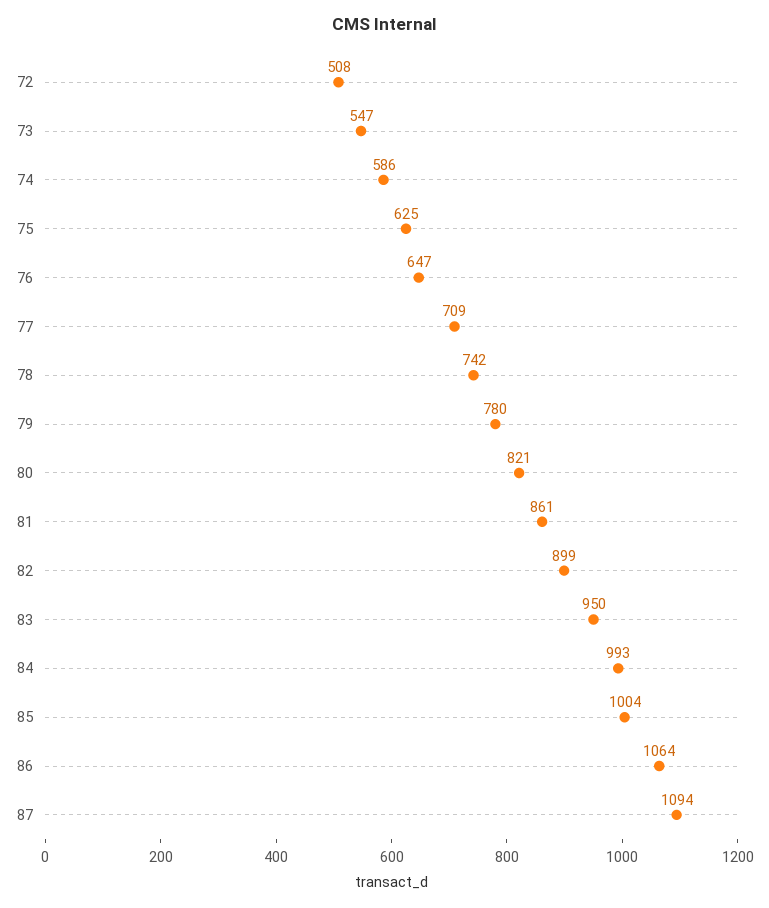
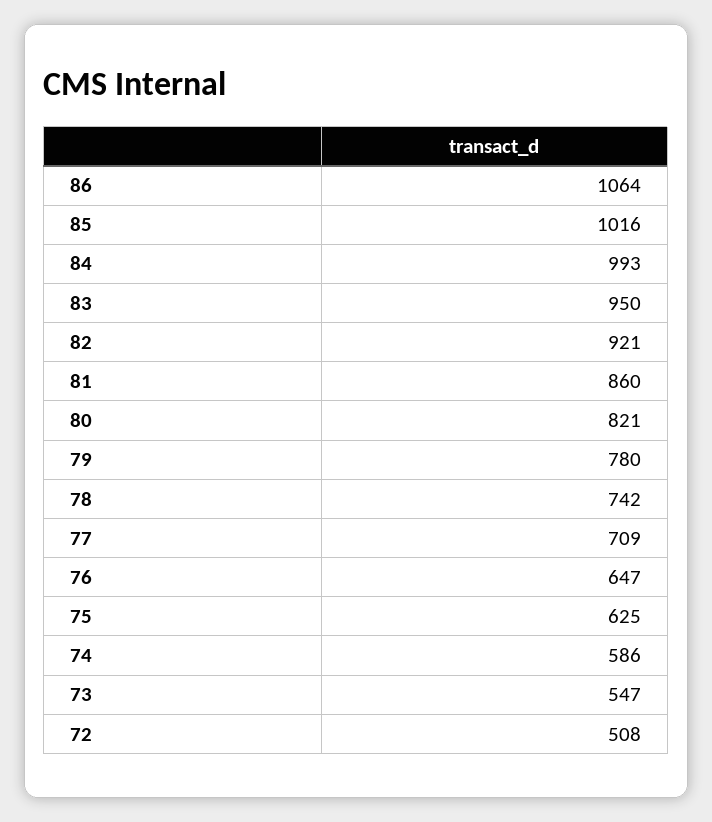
81: 861 -> 860
82: 899 -> 921
85: 1004 -> 1016
87: 1094 -> none

